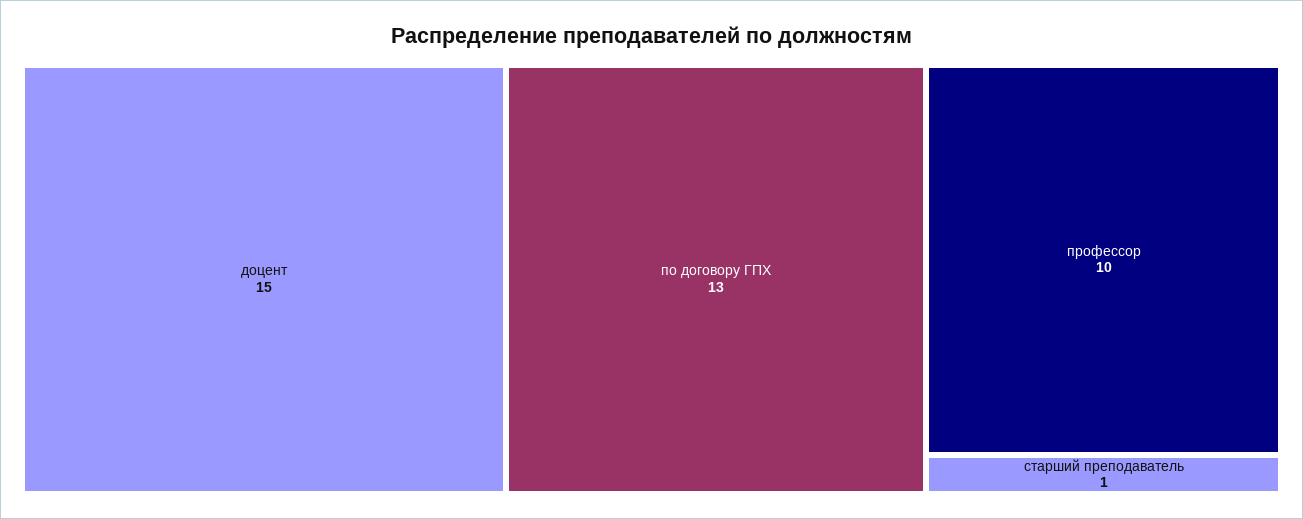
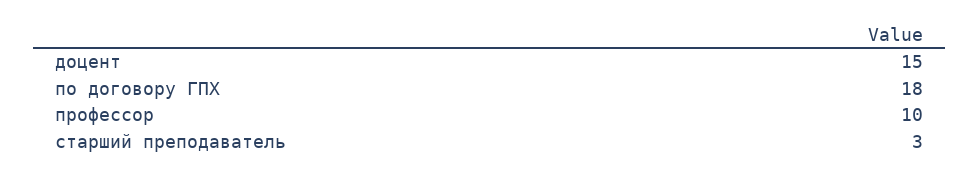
по договору ГПХ: 13 -> 18
старший преподаватель: 1 -> 3

